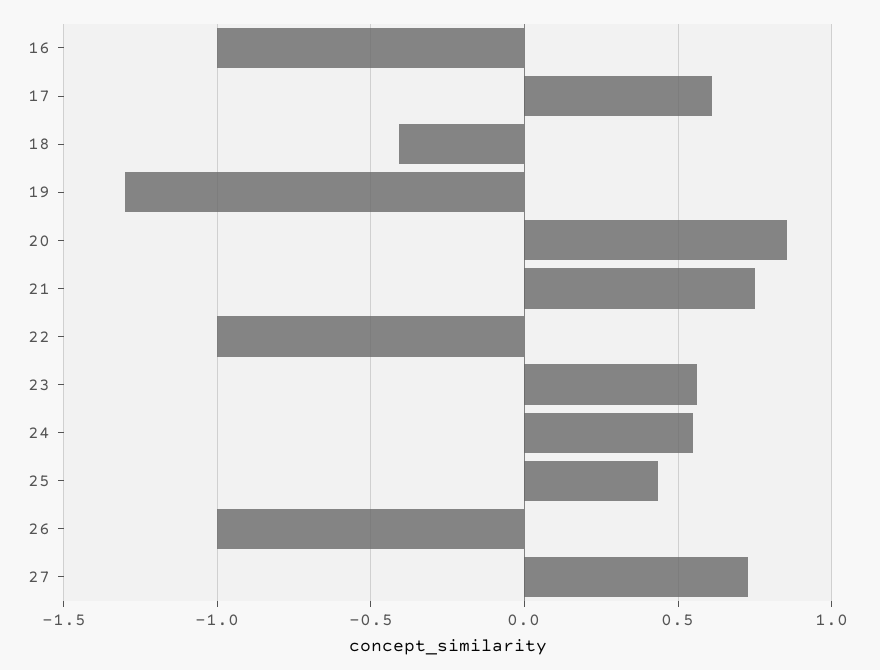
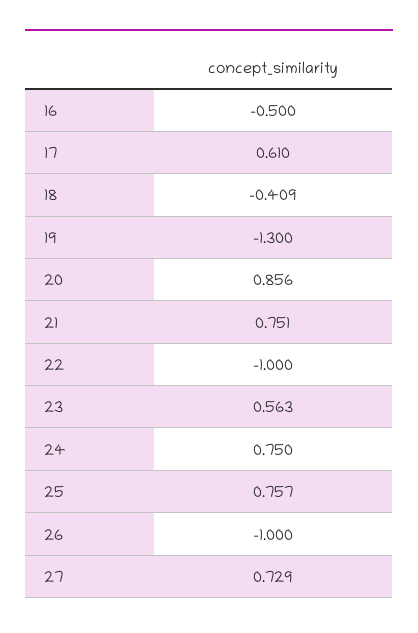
16: -1 -> -0.5
24: 0.55 -> 0.75
25: 0.45 -> 0.757

